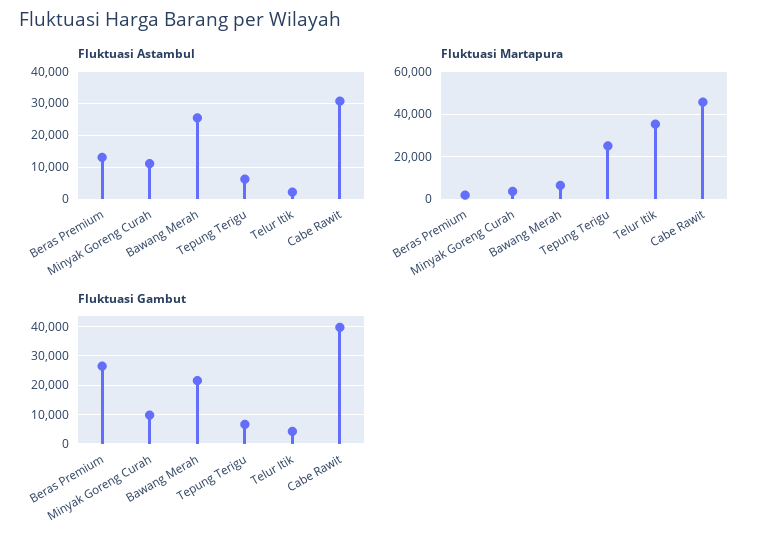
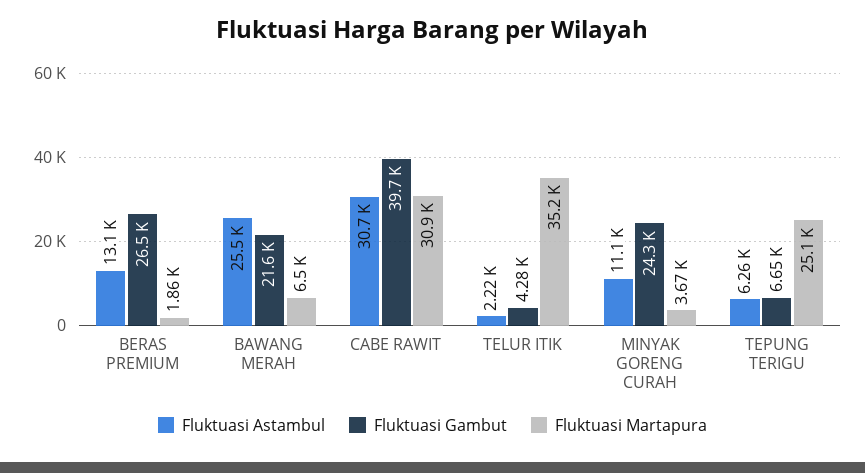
Fluktuasi Martapura, Cabe Rawit: 45000 -> 30900
Fluktuasi Gambut, Minyak Goreng Curah: 10000 -> 24300

